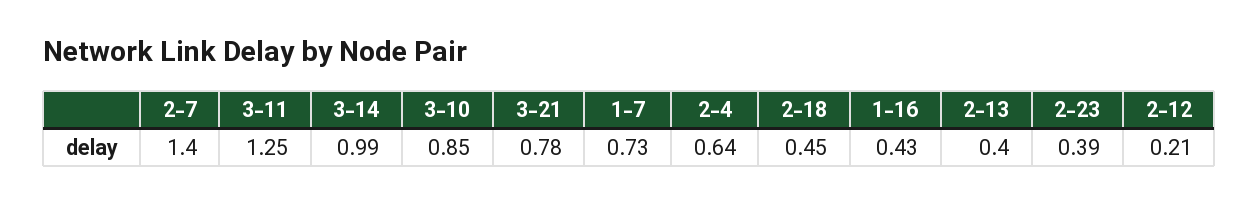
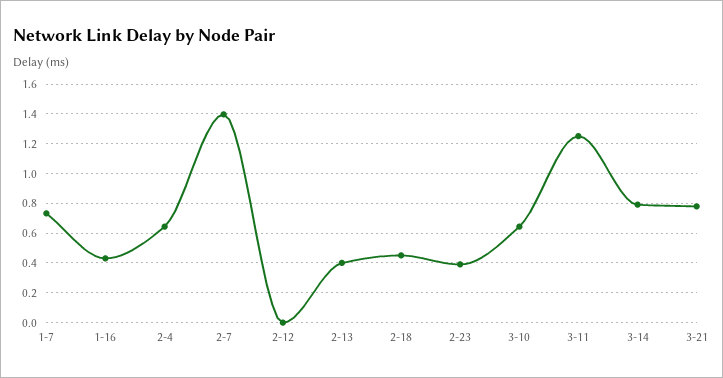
3-14: 0.99 -> 0.8
3-10: 0.85 -> 0.65
2-12: 0.21 -> 0

